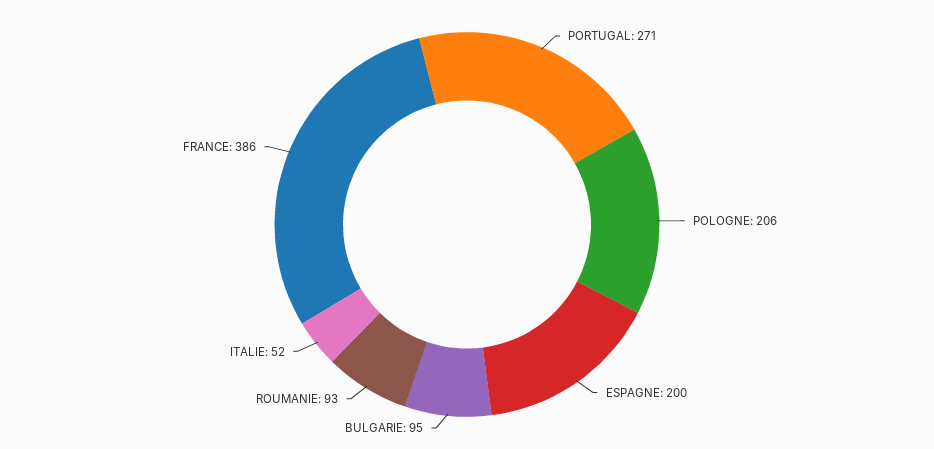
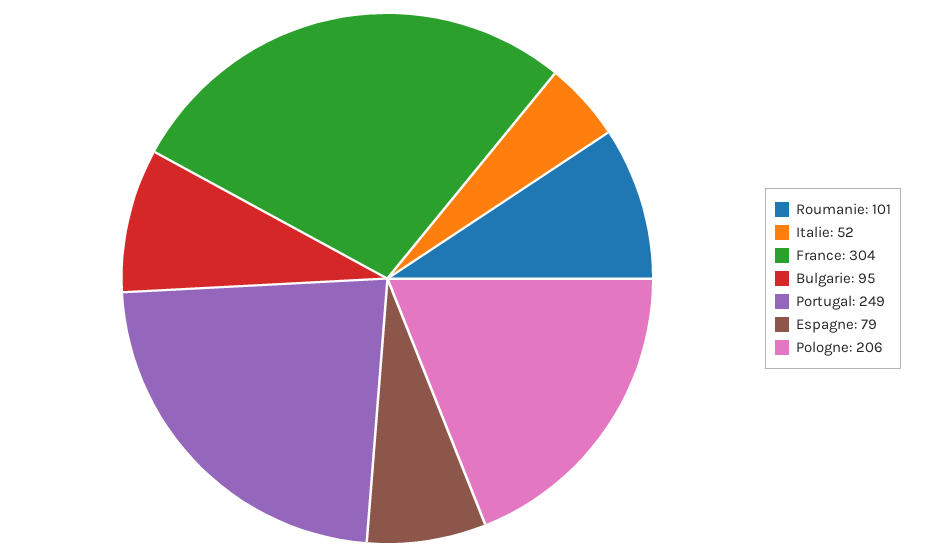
PORTUGAL: 271 -> 249
ESPAGNE: 200 -> 79
ROUMANIE: 93 -> 101
FRANCE: 386 -> 304

